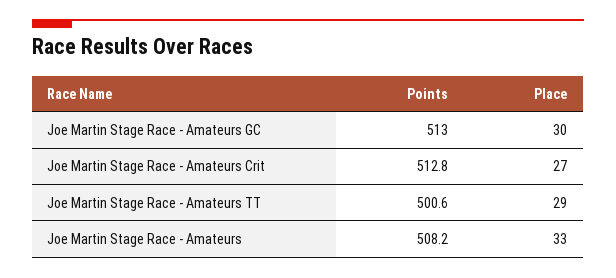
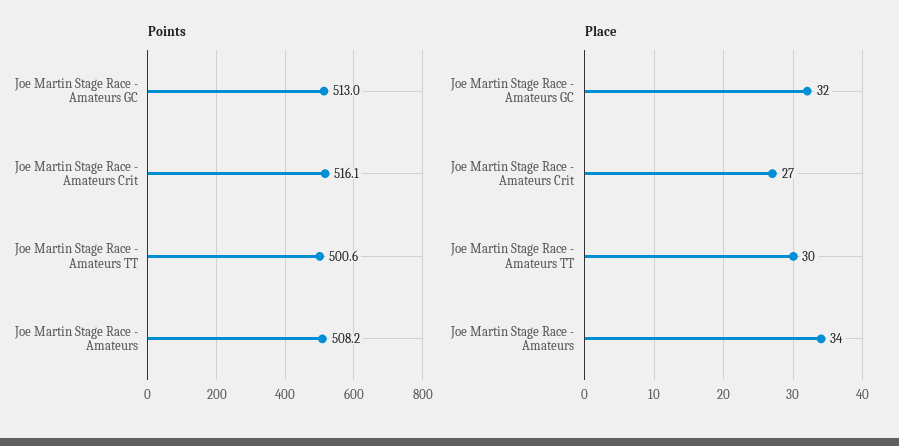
Place, Joe Martin Stage Race - Amateurs GC: 30 -> 32
Points, Joe Martin Stage Race - Amateurs Crit: 512.8 -> 516.1
Place, Joe Martin Stage Race - Amateurs TT: 29 -> 30
Place, Joe Martin Stage Race - Amateurs: 33 -> 34

